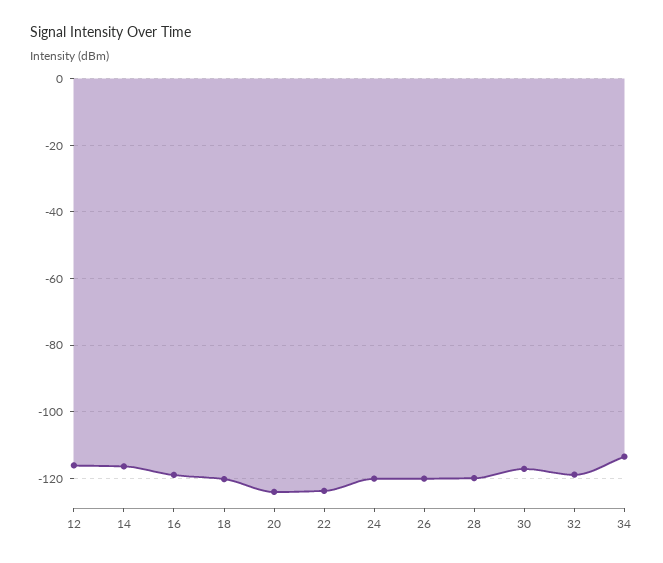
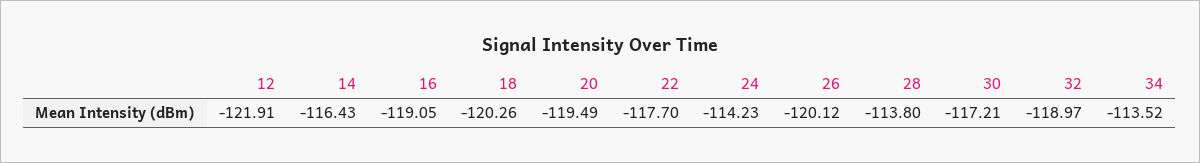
12: -116 -> -121.91
20: -124 -> -119.49
22: -124 -> -117.7
24: -120 -> -114.23
28: -120 -> -113.8

